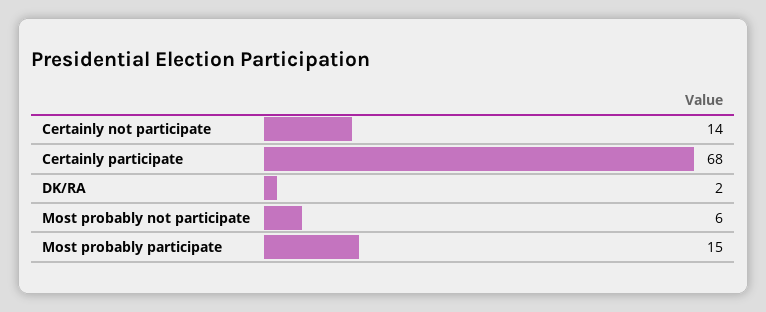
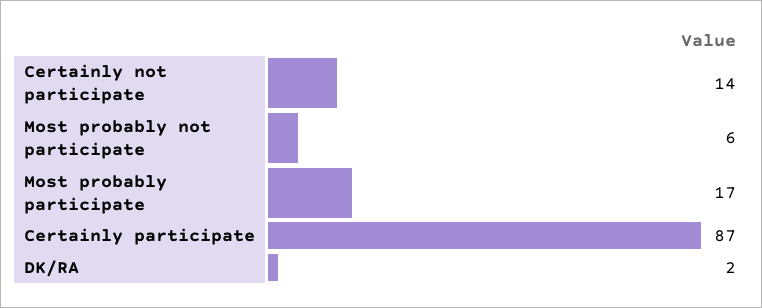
Certainly participate: 68 -> 87
Most probably participate: 15 -> 17

